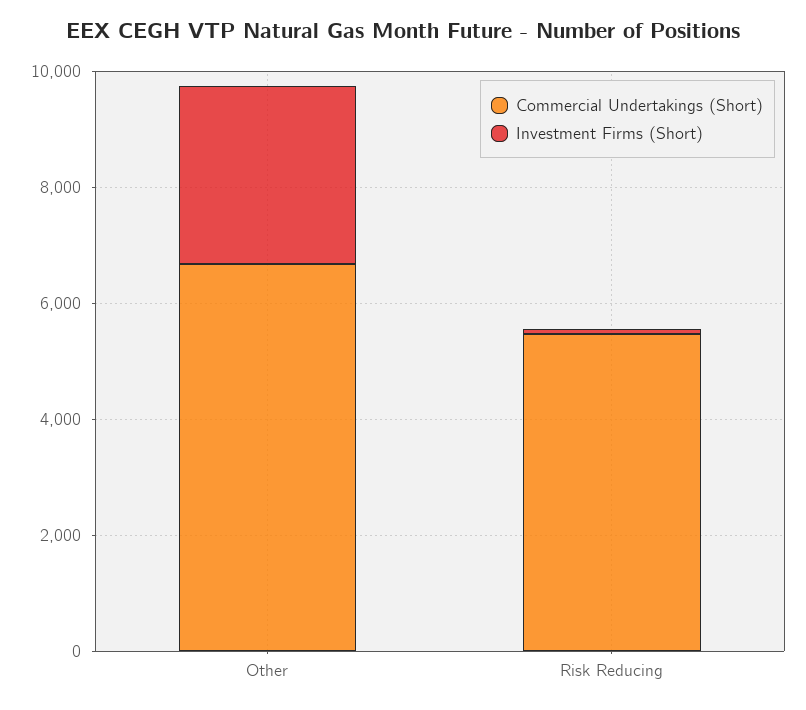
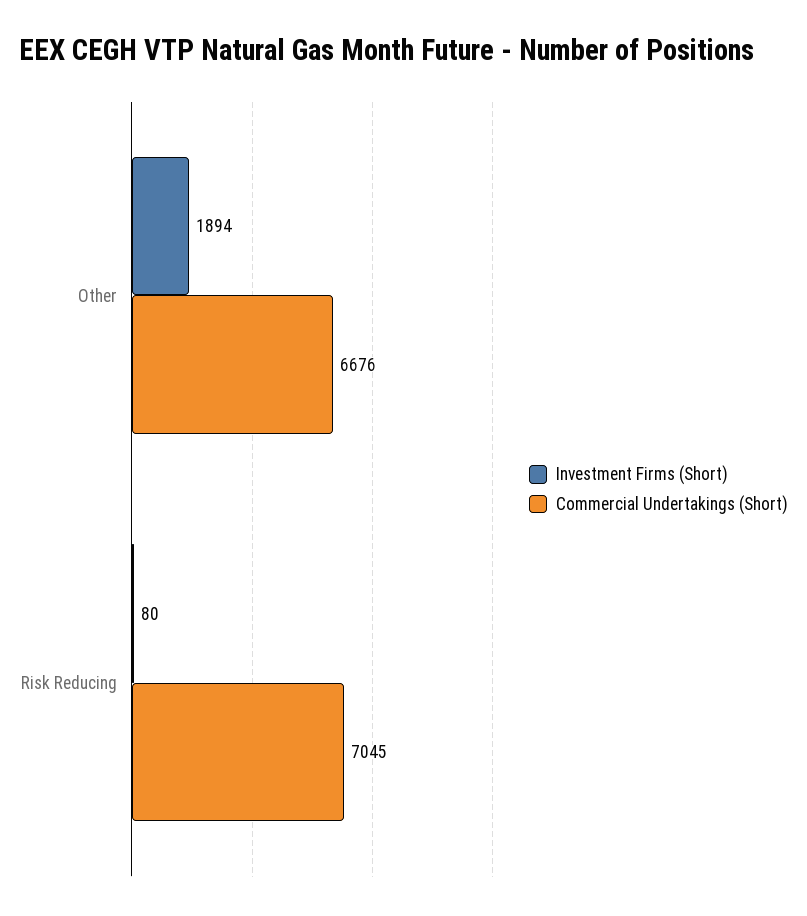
Investment Firms (Short), Other: 3000 -> 1894
Commercial Undertakings (Short), Risk Reducing: 5500 -> 7045

